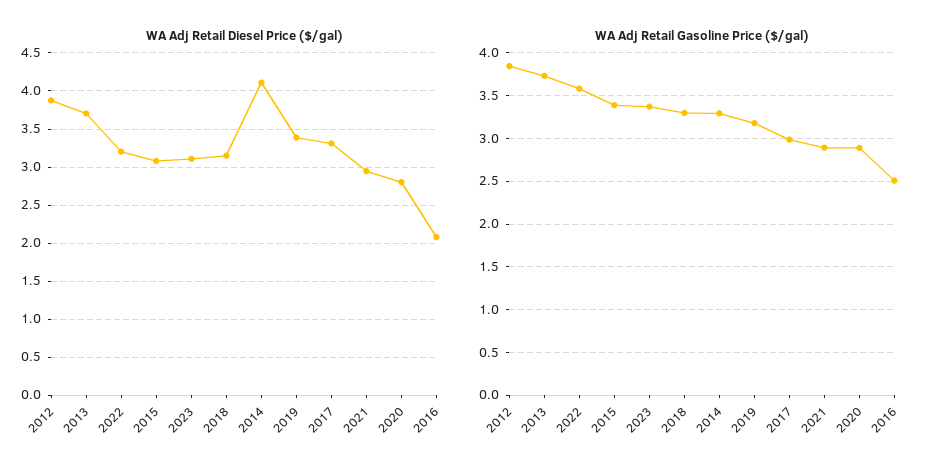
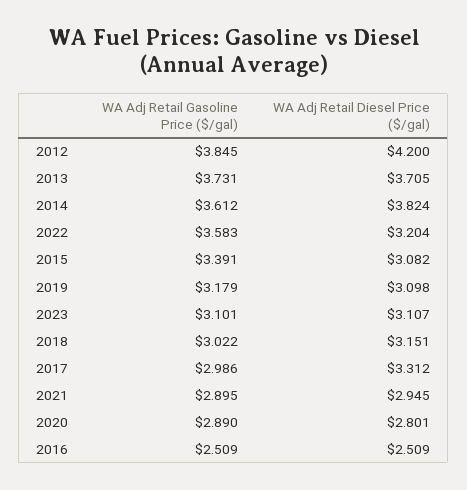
WA Adj Retail Diesel Price ($/gal), 2012: 3.9 -> 4.2
WA Adj Retail Diesel Price ($/gal), 2014: 4.1 -> 3.824
WA Adj Retail Diesel Price ($/gal), 2019: 3.4 -> 3.098
WA Adj Retail Diesel Price ($/gal), 2016: 2.1 -> 2.509
WA Adj Retail Gasoline Price ($/gal), 2023: 3.4 -> 3.101
WA Adj Retail Gasoline Price ($/gal), 2018: 3.3 -> 3.022
WA Adj Retail Gasoline Price ($/gal), 2014: 3.3 -> 3.612

